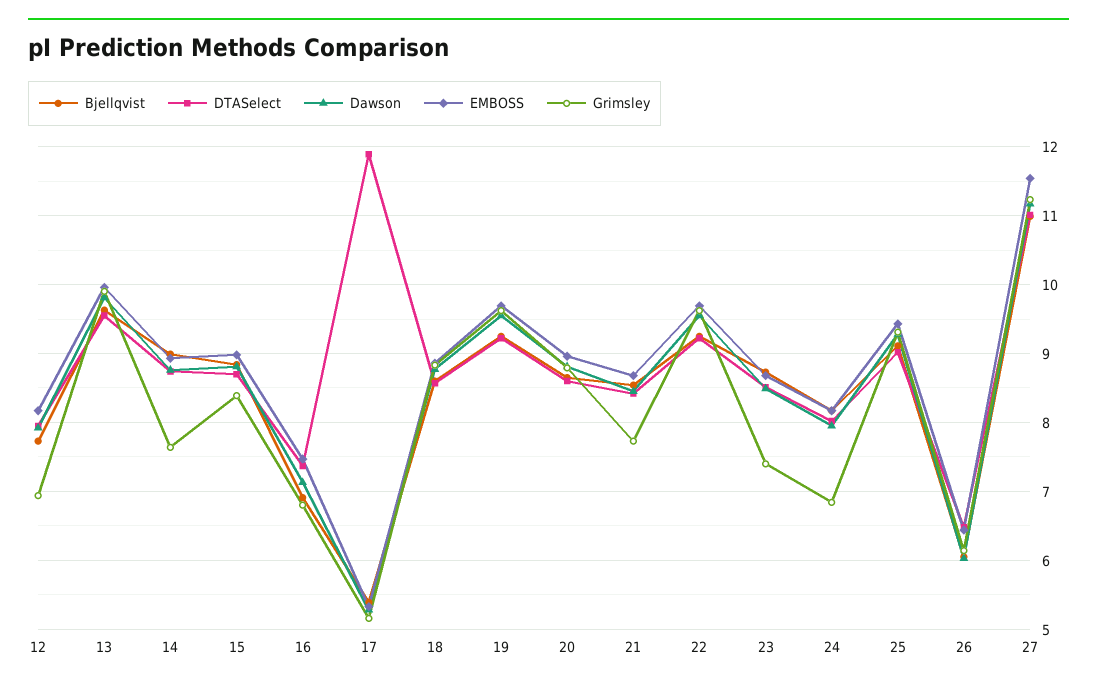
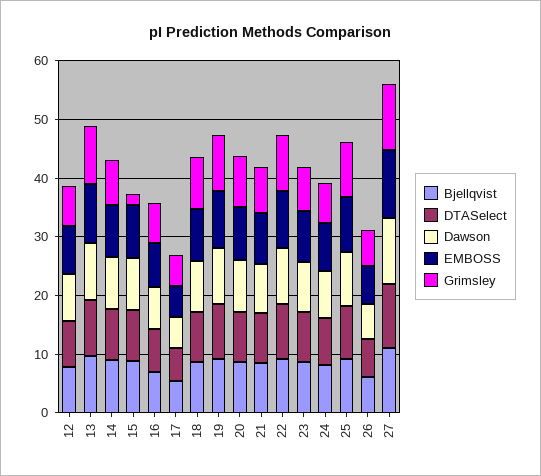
Grimsley, 15: 8.4 -> 2
DTASelect, 17: 11.9 -> 6

